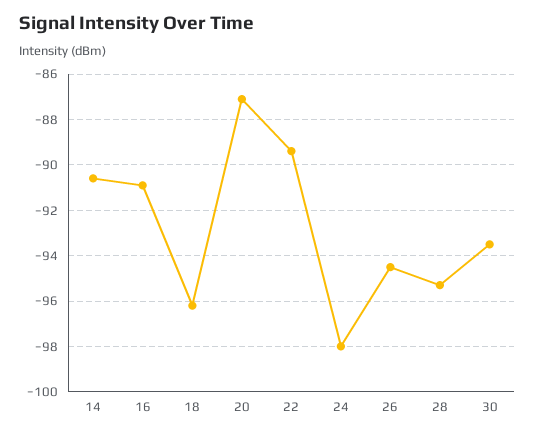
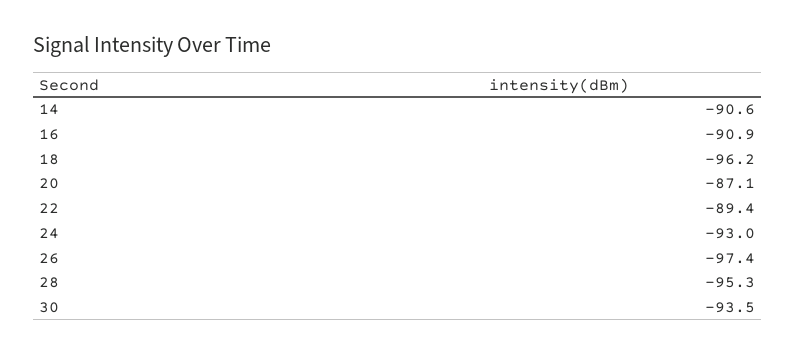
24: -98 -> -93
26: -94.5 -> -97.4

